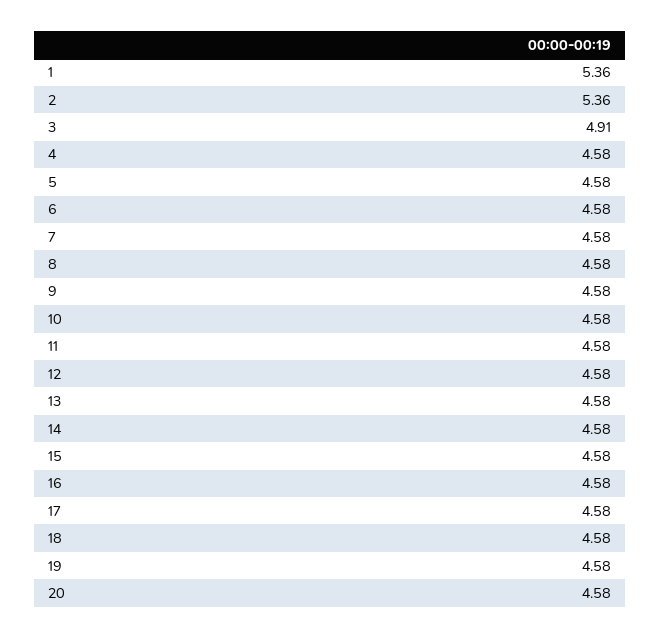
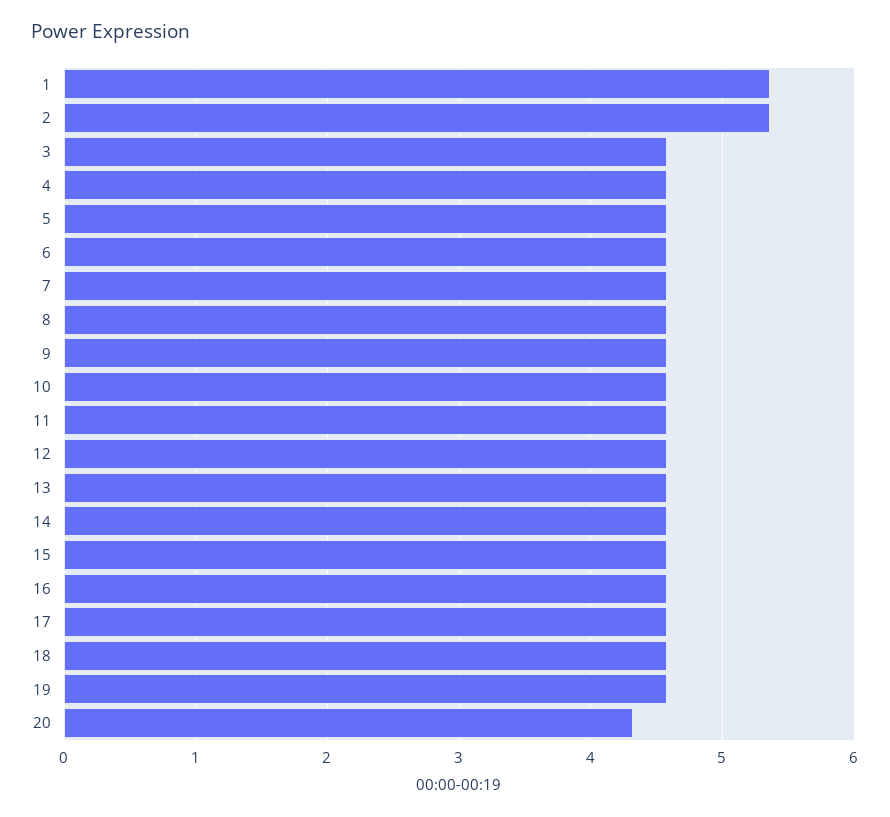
3: 4.91 -> 4.6
20: 4.58 -> 4.3

